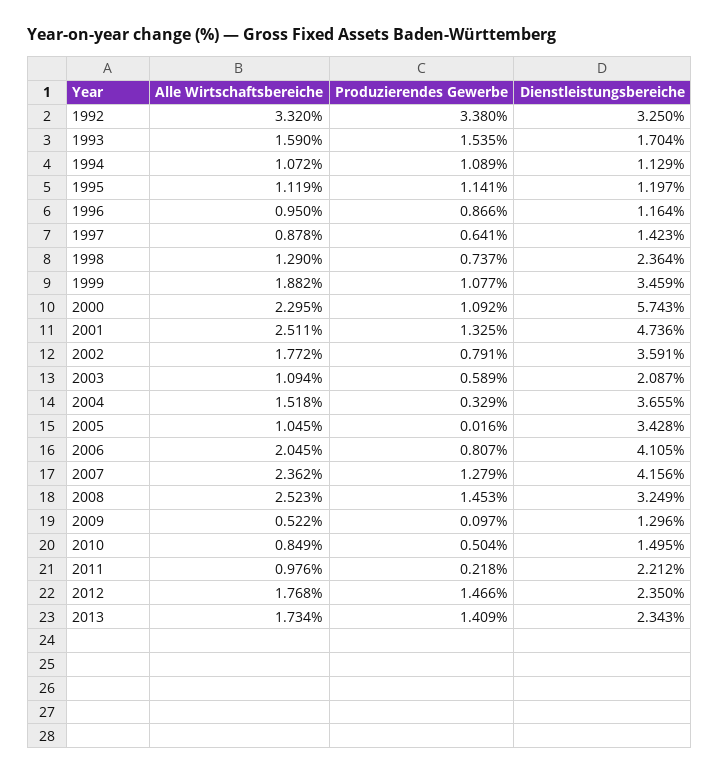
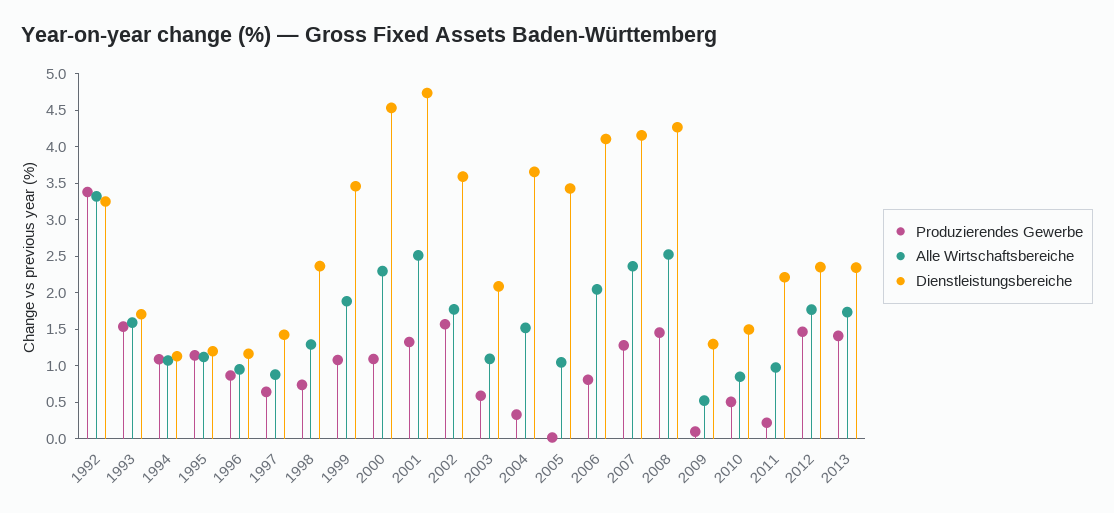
Dienstleistungsbereiche, 2000: 5.743 -> 4.5
Produzierendes Gewerbe, 2002: 0.791 -> 1.5
Dienstleistungsbereiche, 2008: 3.249 -> 4.25

